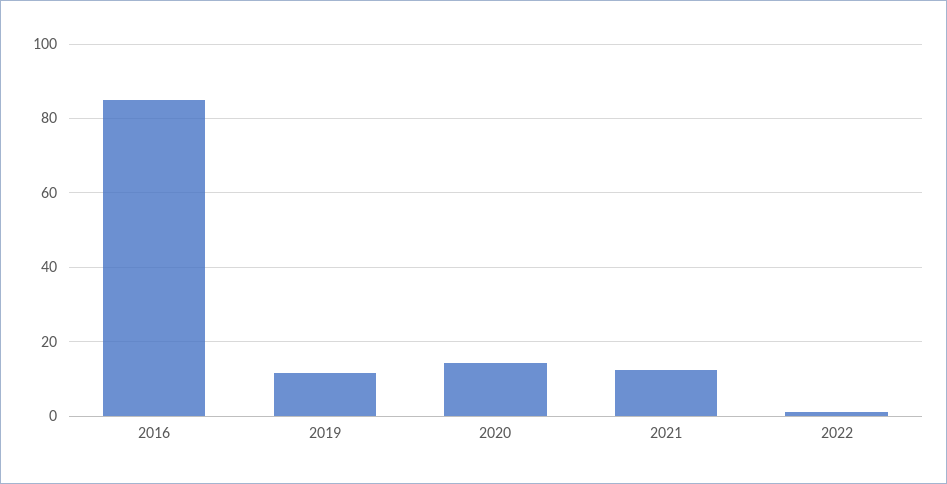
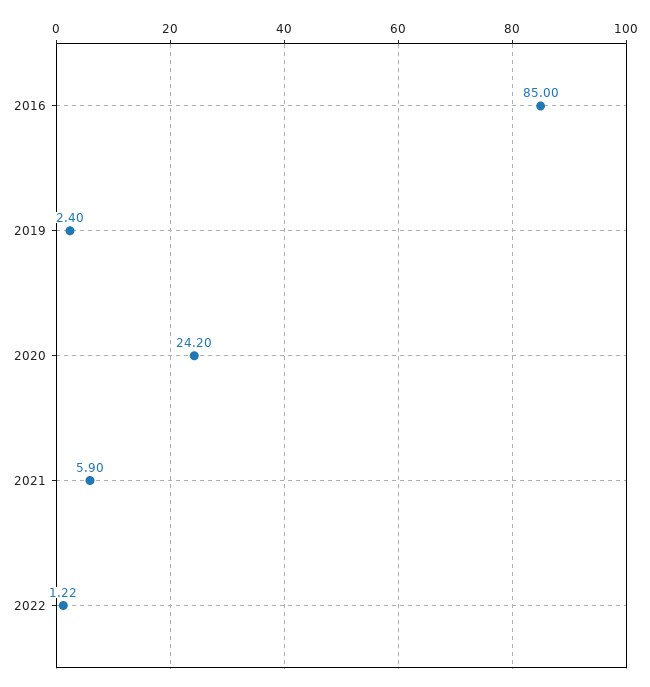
2019: 12 -> 2.4
2020: 14 -> 24.2
2021: 12 -> 5.9

